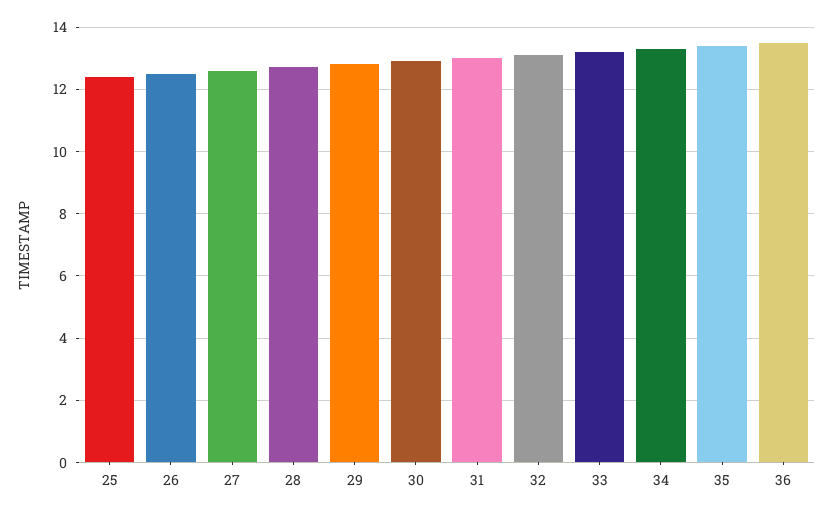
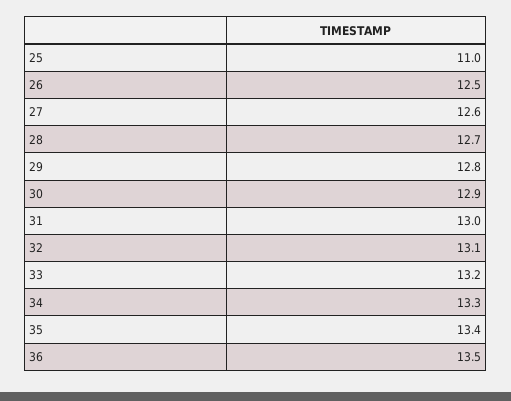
25: 12.5 -> 11

